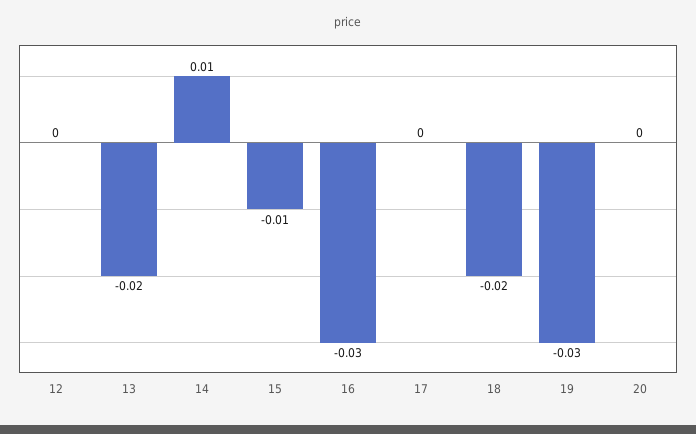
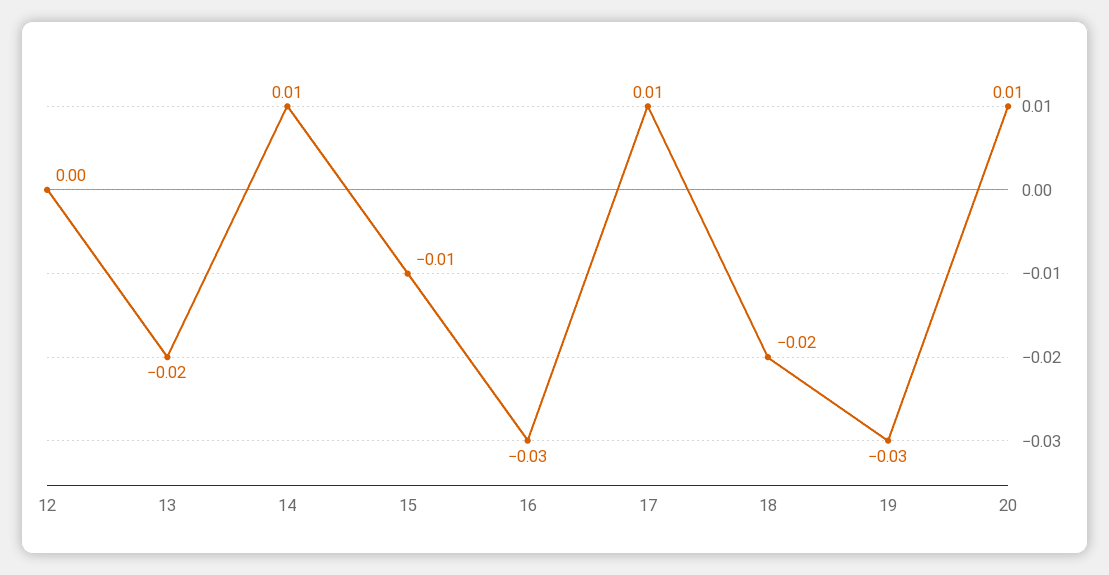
17: 0 -> 0.01
20: 0 -> 0.01

